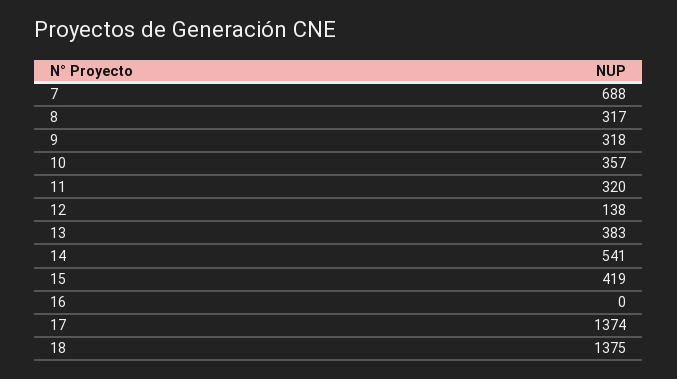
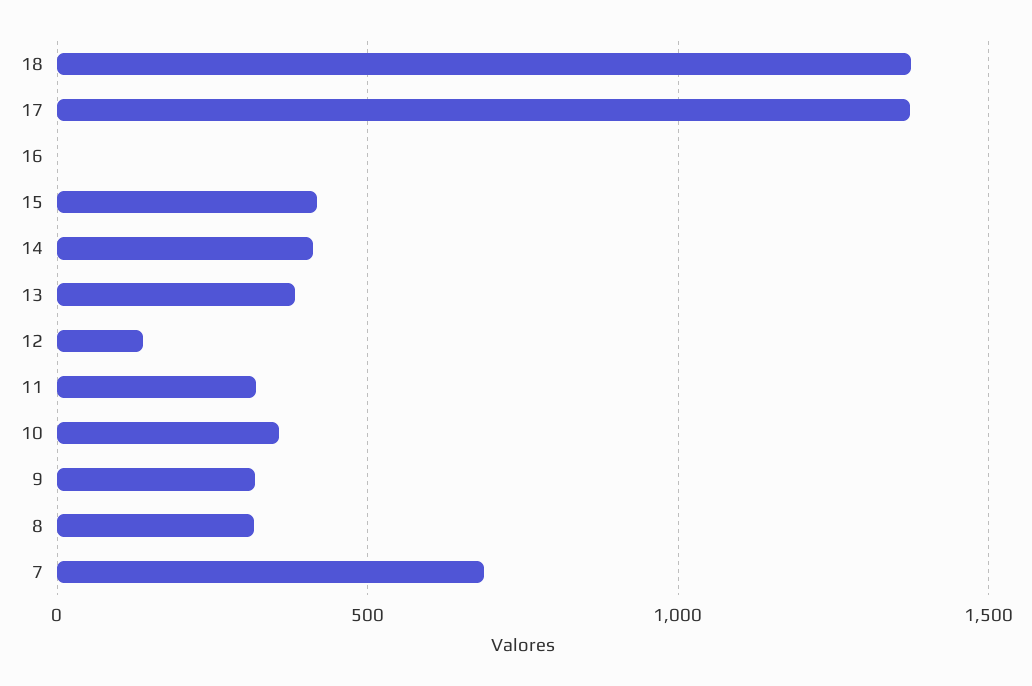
14: 541 -> 400

